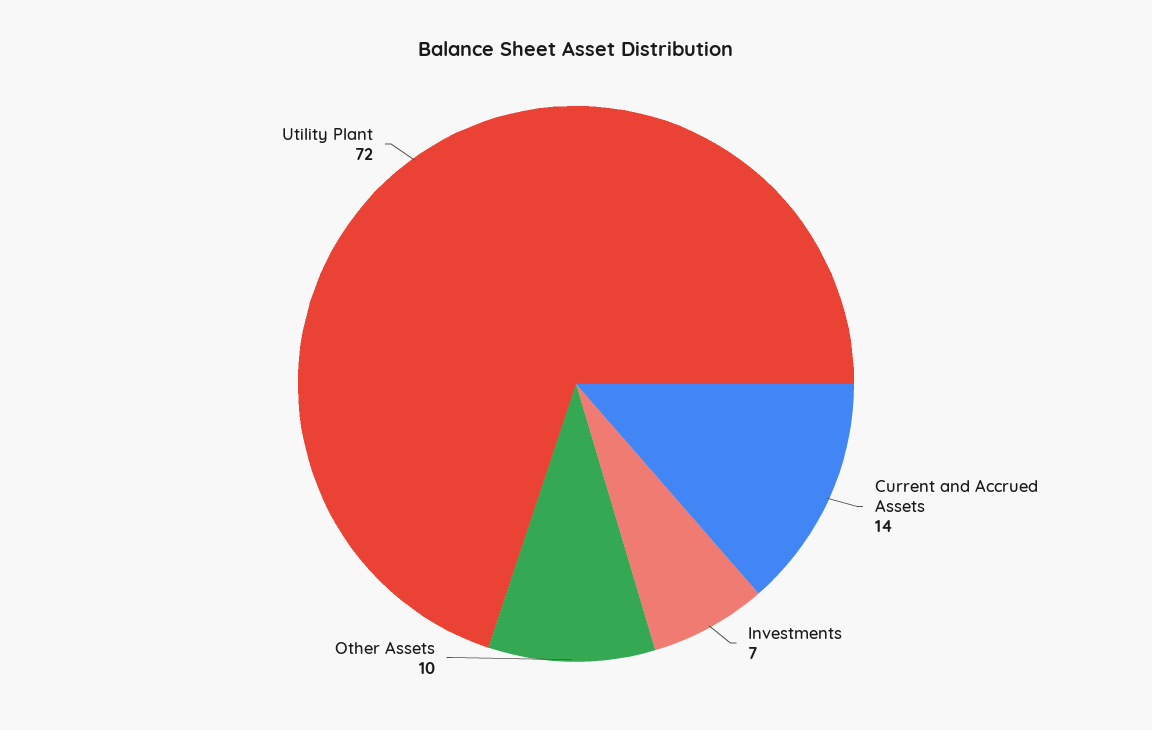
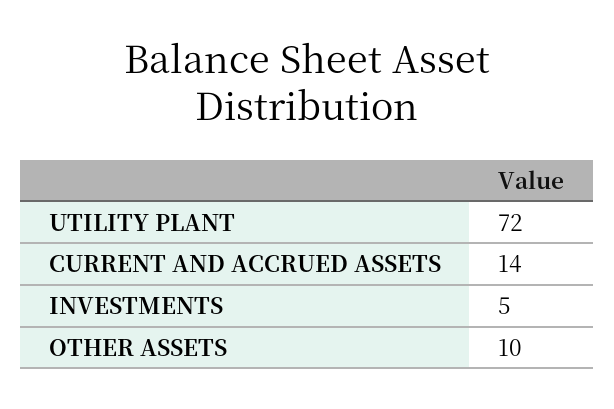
Investments: 7 -> 5

